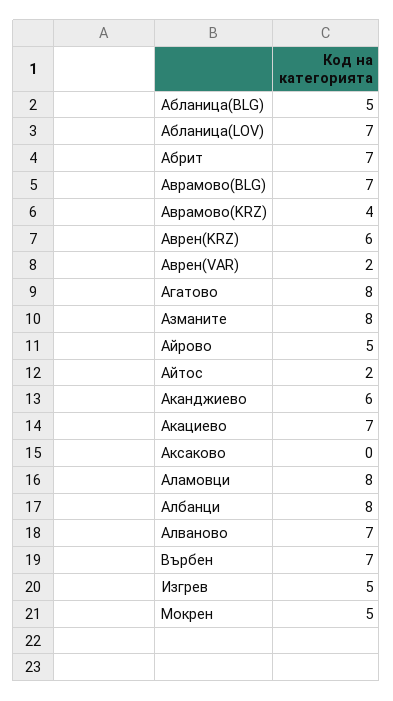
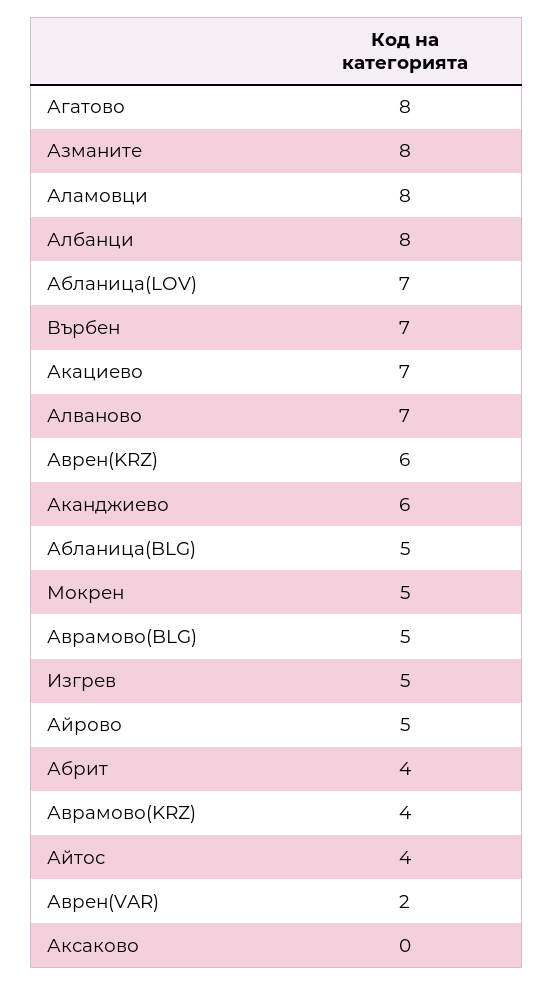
Абрит: 7 -> 4
Аврамово(BLG): 7 -> 5
Айтос: 2 -> 4

